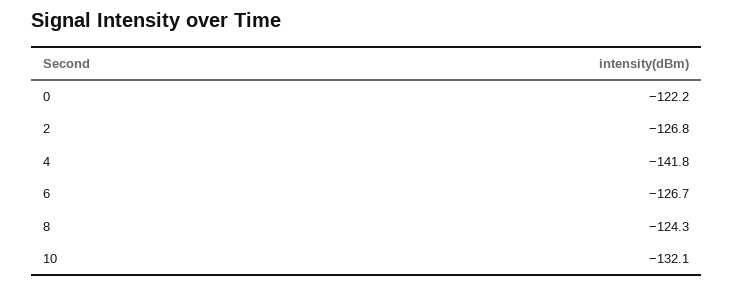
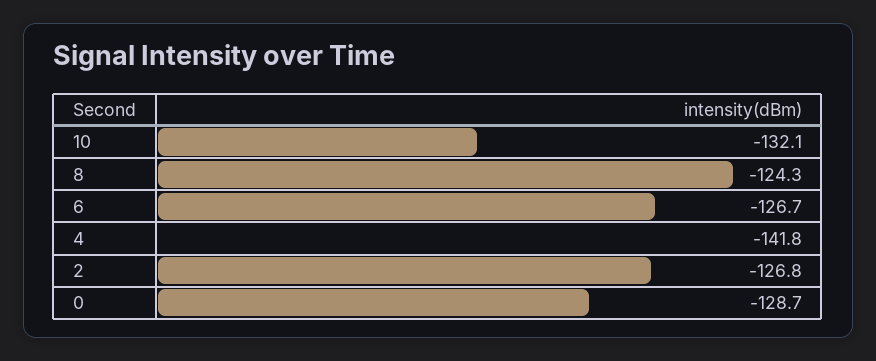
0: -122.2 -> -128.7

